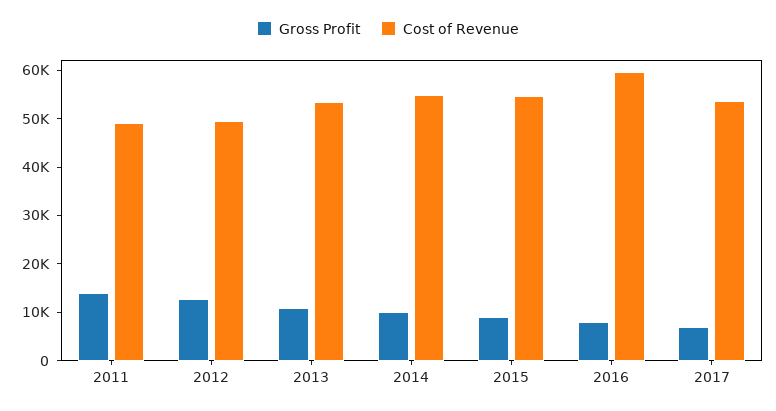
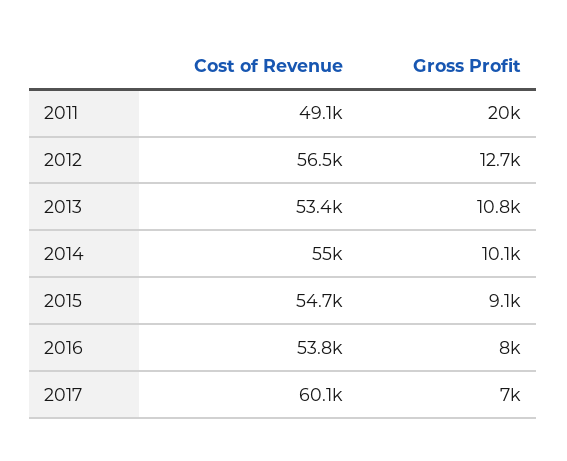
Gross Profit, 2011: 14000 -> 20000
Cost of Revenue, 2012: 50000 -> 56500
Cost of Revenue, 2016: 60000 -> 53800
Cost of Revenue, 2017: 54000 -> 60100

